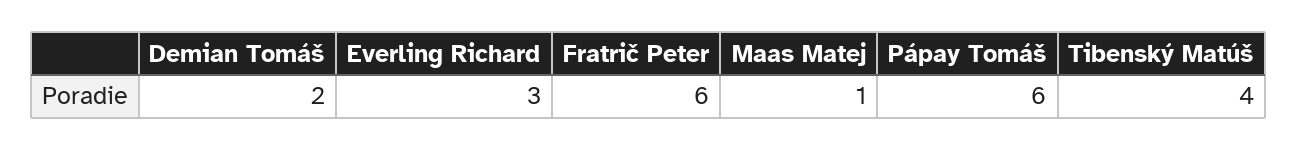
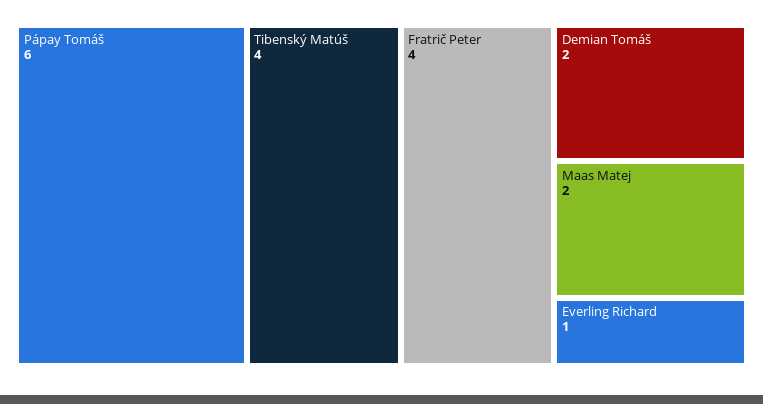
Everling Richard: 3 -> 1
Fratrič Peter: 6 -> 4
Maas Matej: 1 -> 2

